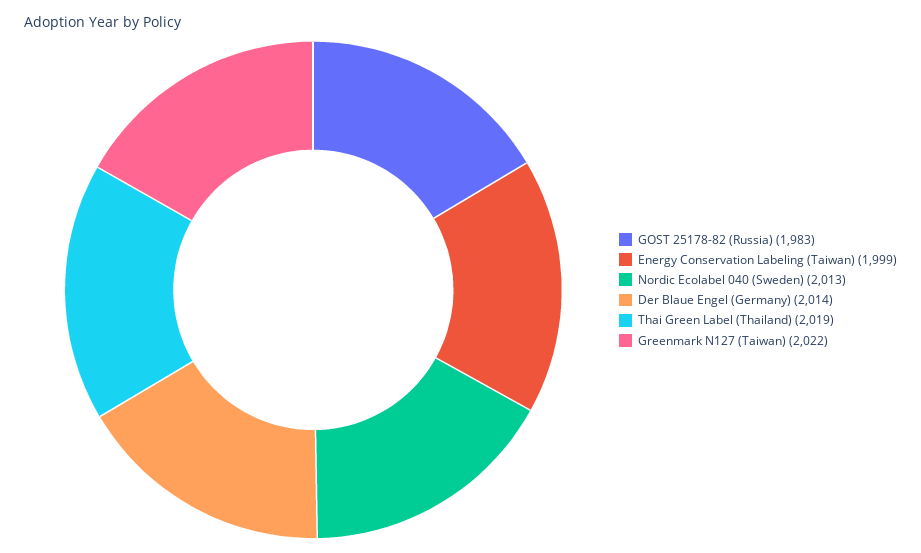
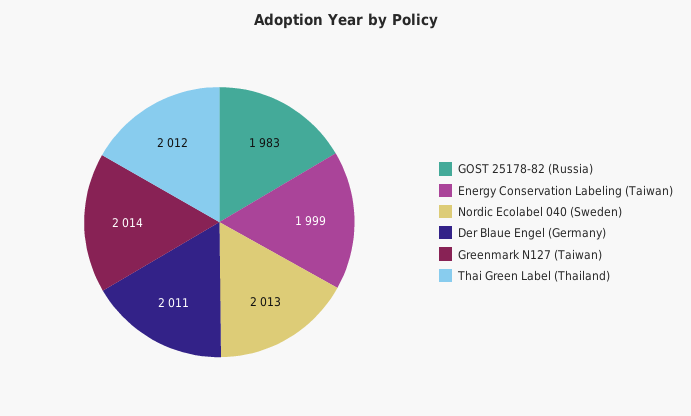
Der Blaue Engel (Germany): 2014 -> 2011
Thai Green Label (Thailand): 2019 -> 2012
Greenmark N127 (Taiwan): 2022 -> 2014

